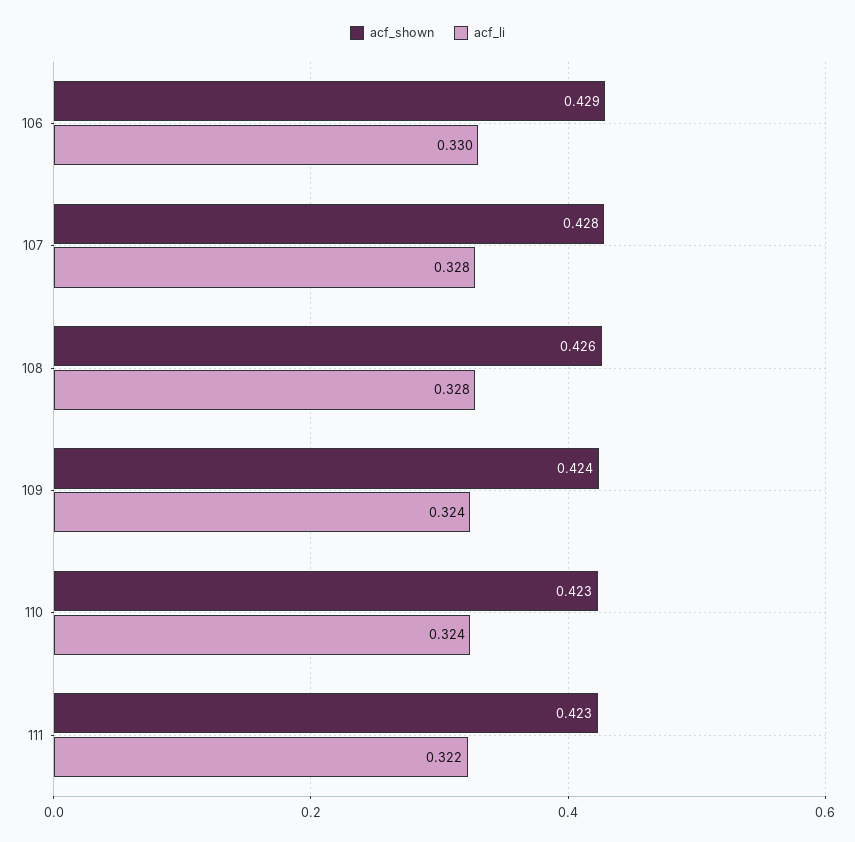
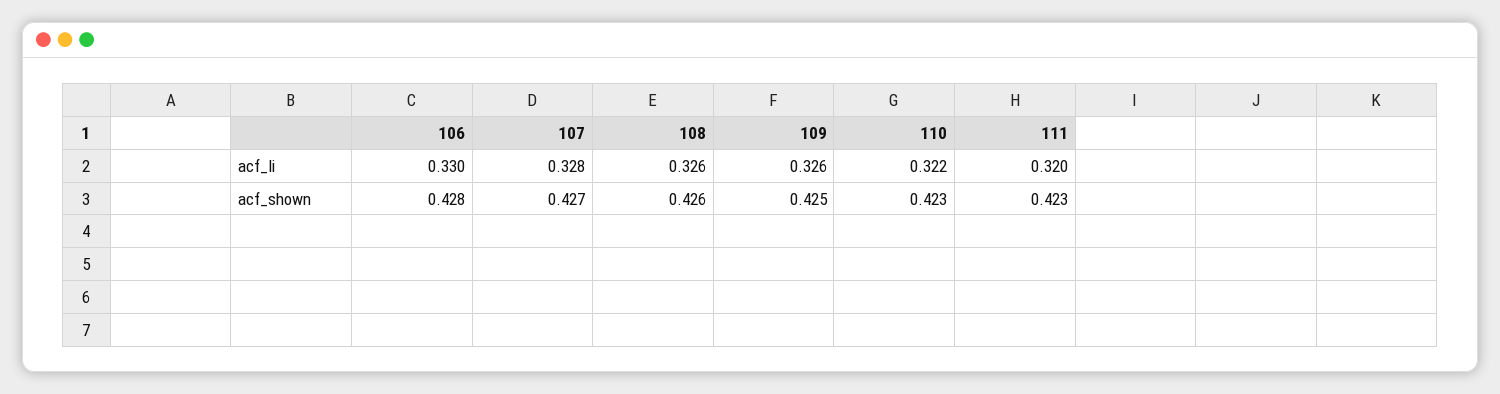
acf_shown, 106: 0.429 -> 0.428
acf_shown, 107: 0.428 -> 0.427
acf_li, 108: 0.328 -> 0.326
acf_shown, 109: 0.424 -> 0.425
acf_li, 109: 0.324 -> 0.326
acf_li, 110: 0.324 -> 0.322
acf_li, 111: 0.322 -> 0.32

